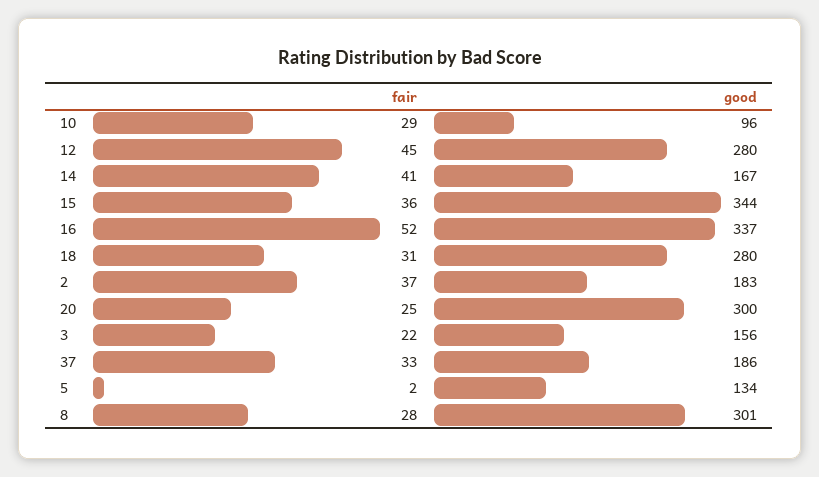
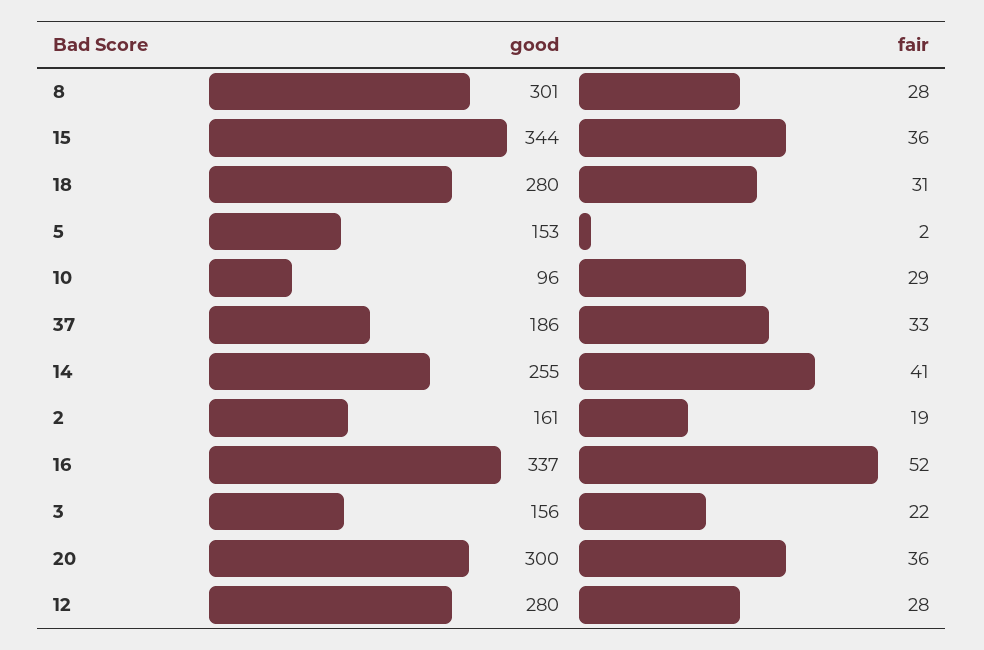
fair, 12: 45 -> 28
good, 14: 167 -> 255
fair, 2: 37 -> 19
good, 2: 183 -> 161
fair, 20: 25 -> 36
good, 5: 134 -> 153

